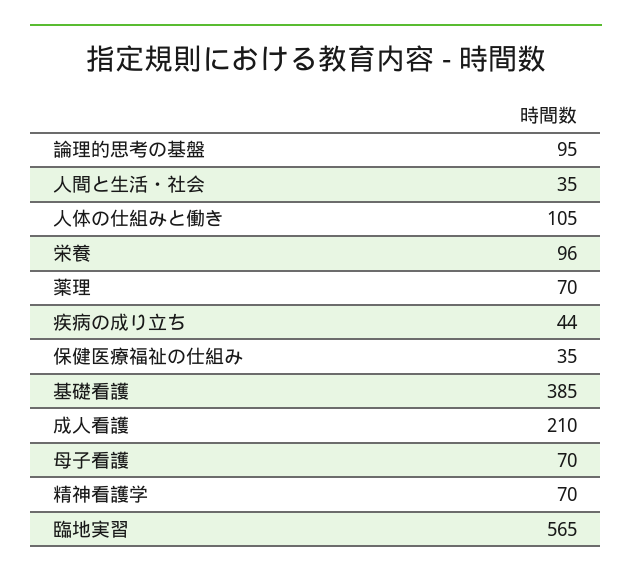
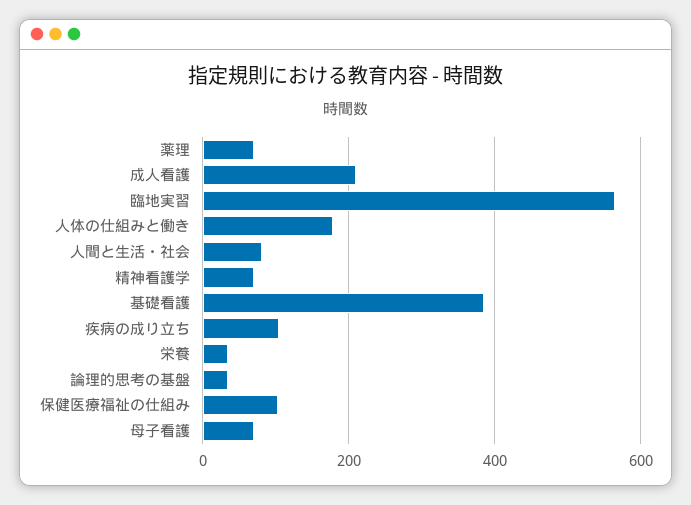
論理的思考の基盤: 95 -> 40
人間と生活・社会: 35 -> 80
人体の仕組みと働き: 105 -> 180
栄養: 96 -> 40
疾病の成り立ち: 44 -> 100
保健医療福祉の仕組み: 35 -> 100

